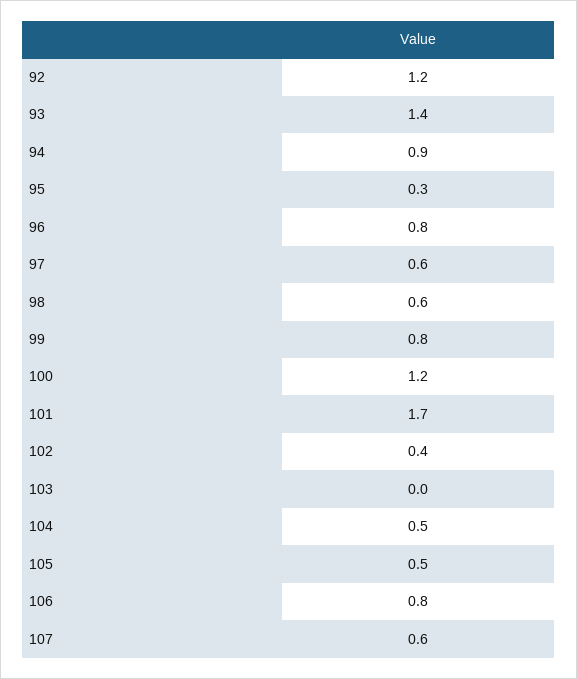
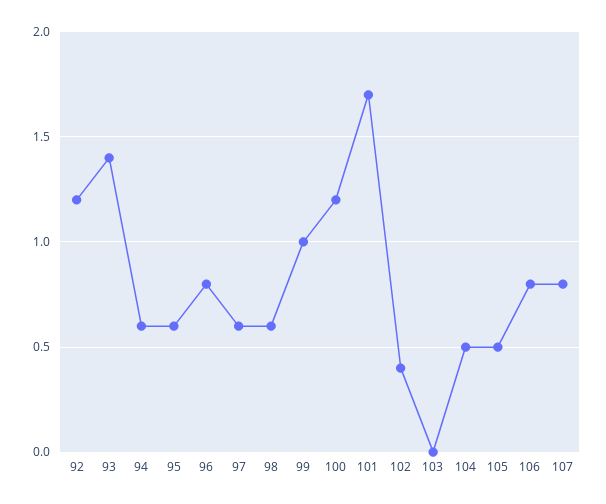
94: 0.9 -> 0.6
95: 0.3 -> 0.6
99: 0.8 -> 1
107: 0.6 -> 0.8

